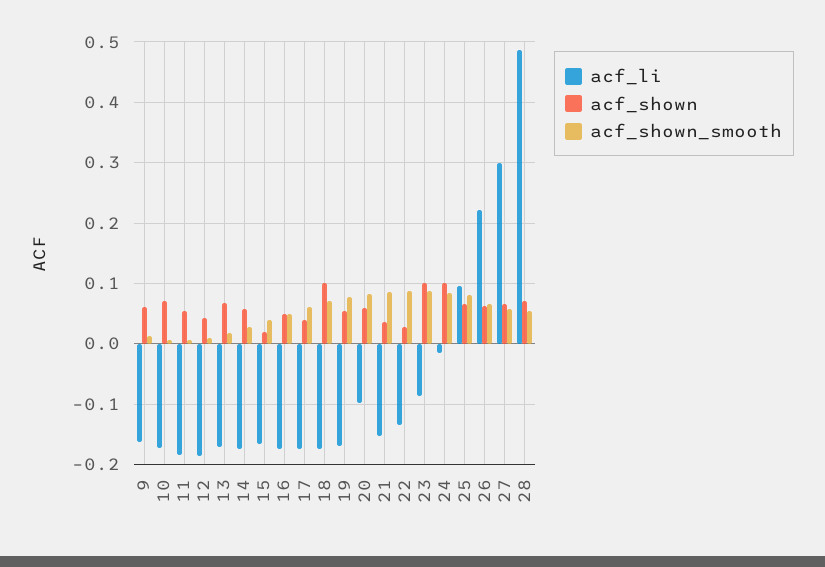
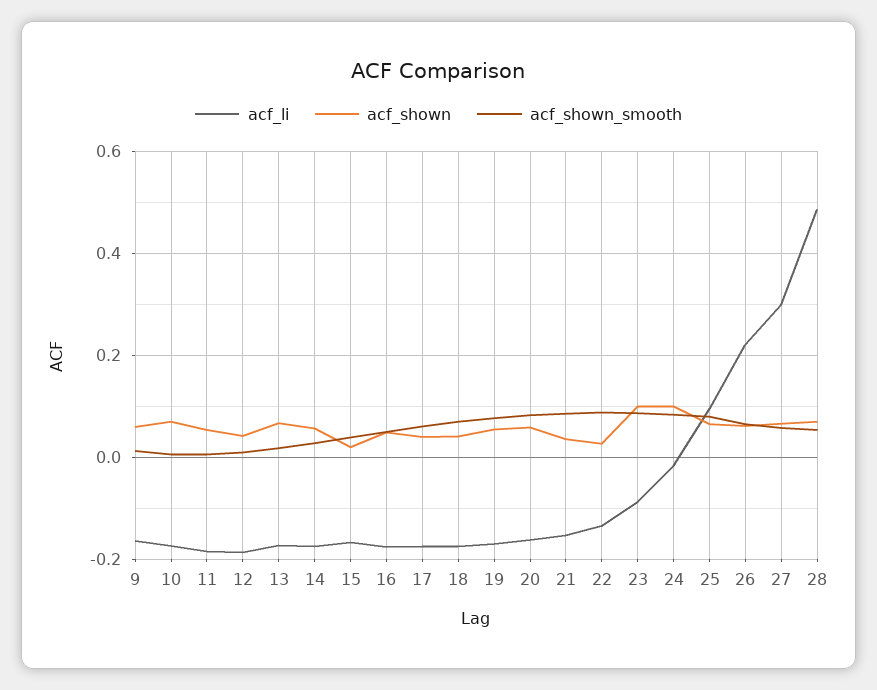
acf_shown, 18: 0.1 -> 0.04
acf_li, 20: -0.1 -> -0.16

